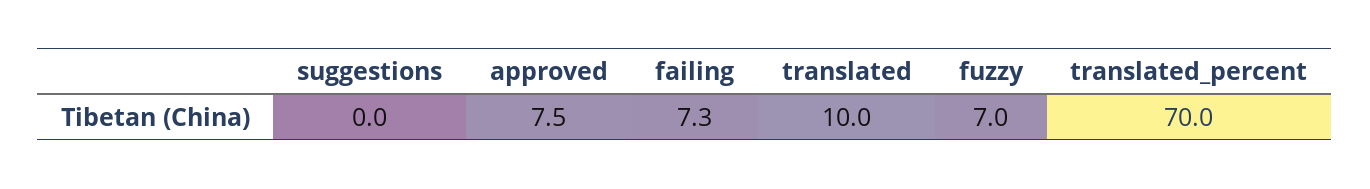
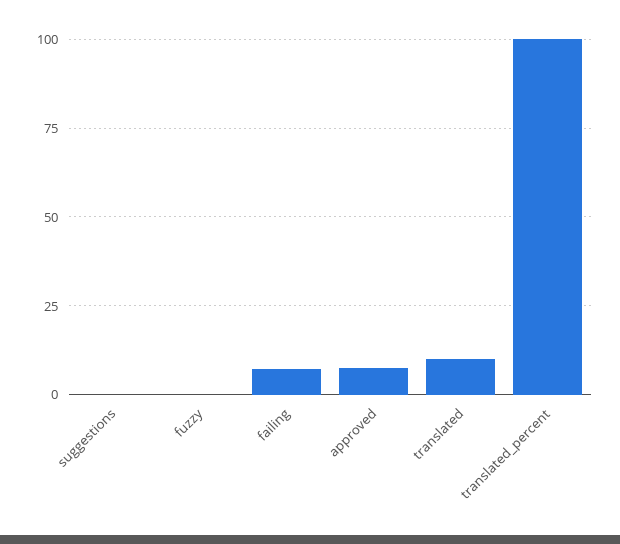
fuzzy: 7 -> 0
translated_percent: 70 -> 100

